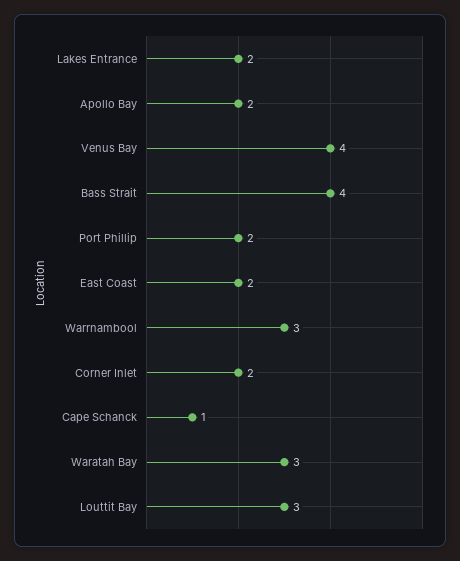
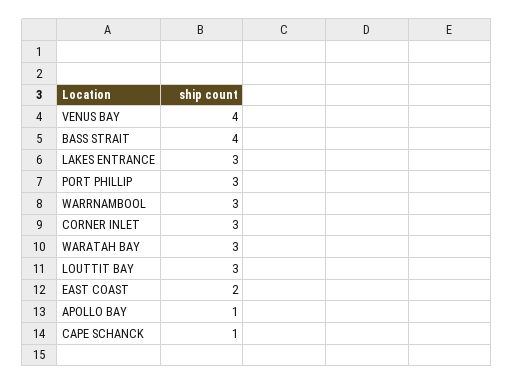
Lakes Entrance: 2 -> 3
Apollo Bay: 2 -> 1
Port Phillip: 2 -> 3
Corner Inlet: 2 -> 3

